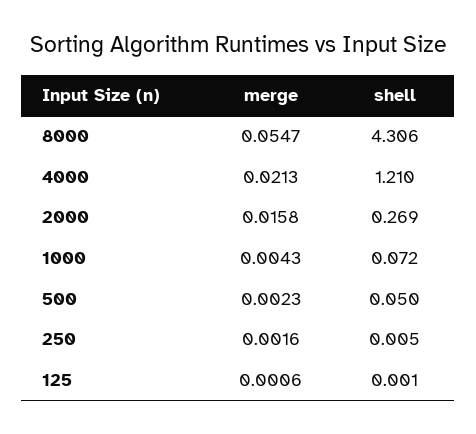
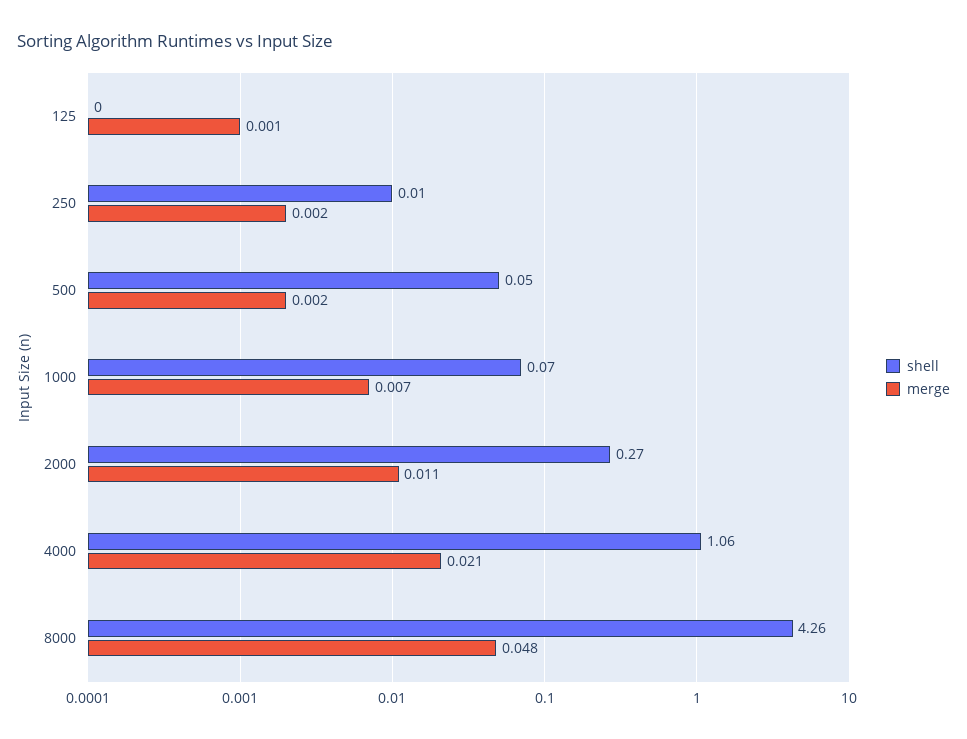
merge, 8000: 0.0547 -> 0.048
shell, 8000: 4.306 -> 4.26
shell, 4000: 1.21 -> 1.06
merge, 2000: 0.0158 -> 0.011
merge, 1000: 0.0043 -> 0.007

